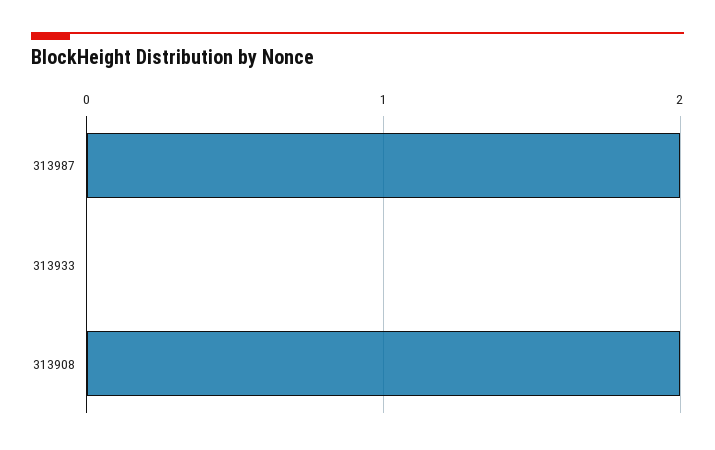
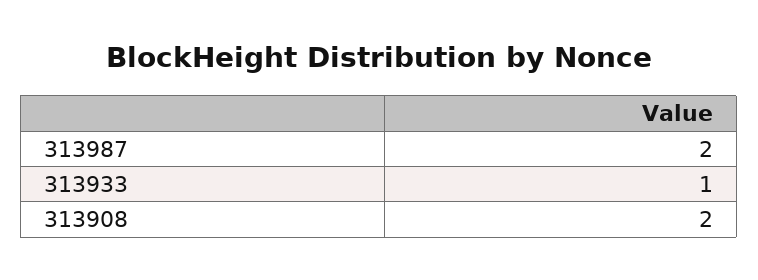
313933: 0 -> 1

